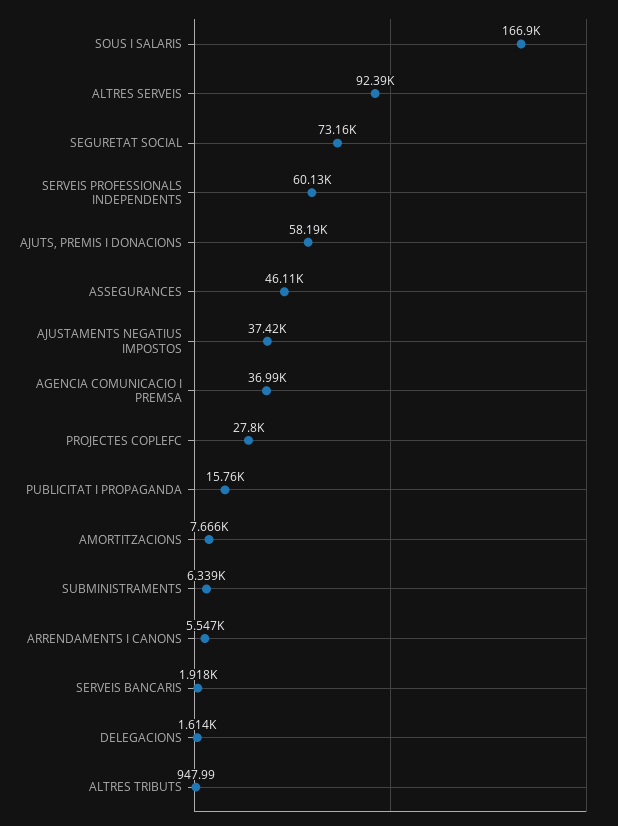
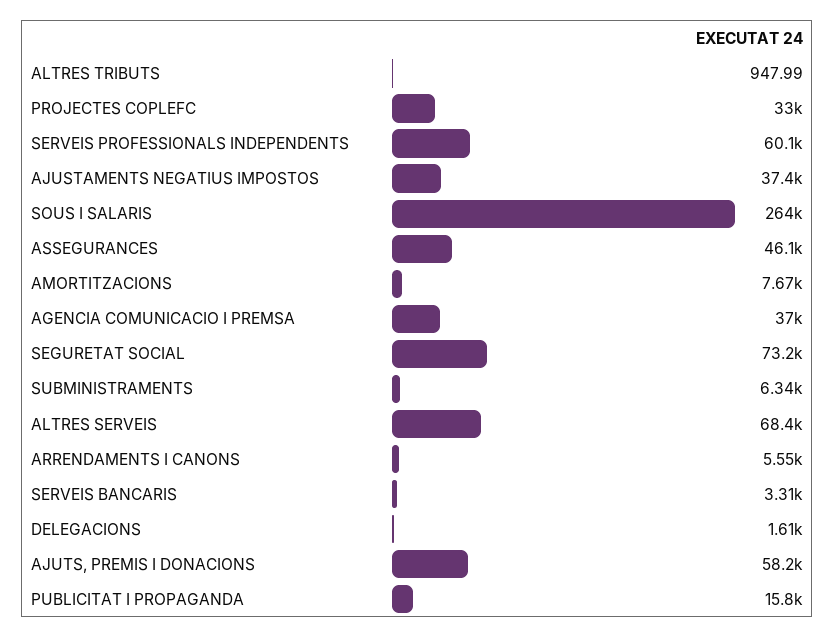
SOUS I SALARIS: 166900 -> 264000
ALTRES SERVEIS: 92390 -> 68400
PROJECTES COPLEFC: 27800 -> 33000
SERVEIS BANCARIS: 1918 -> 3310

